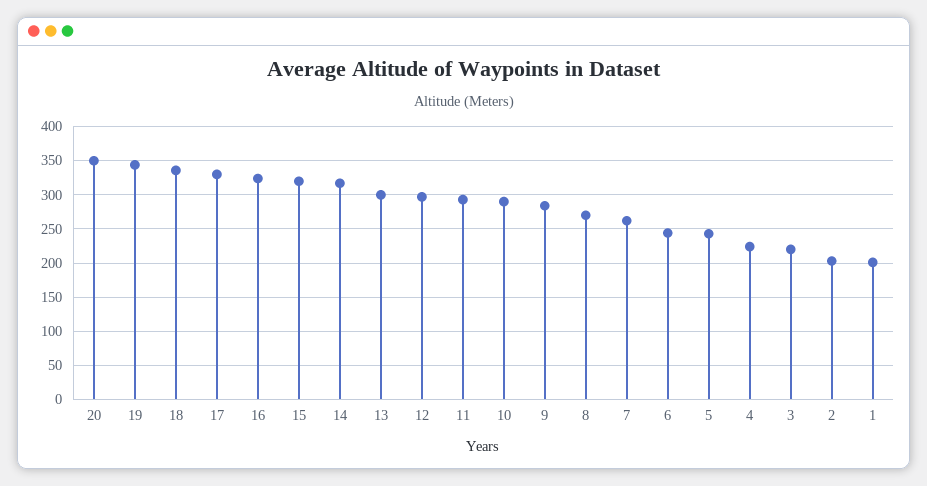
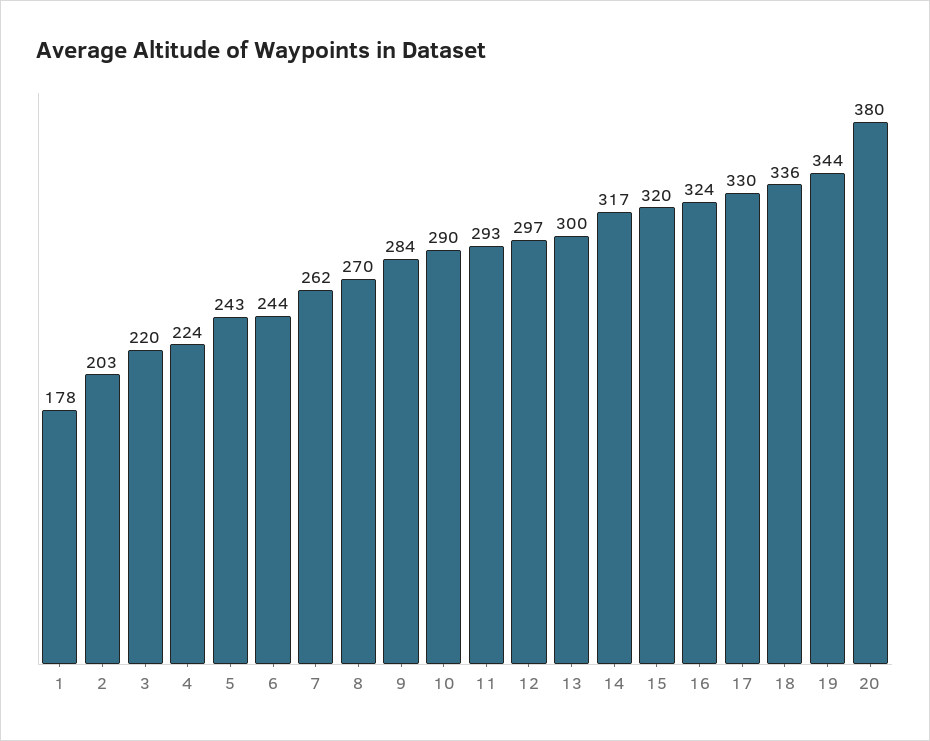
20: 350 -> 380
1: 200 -> 178

